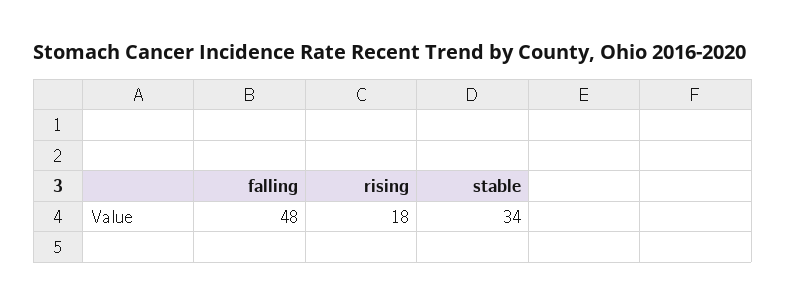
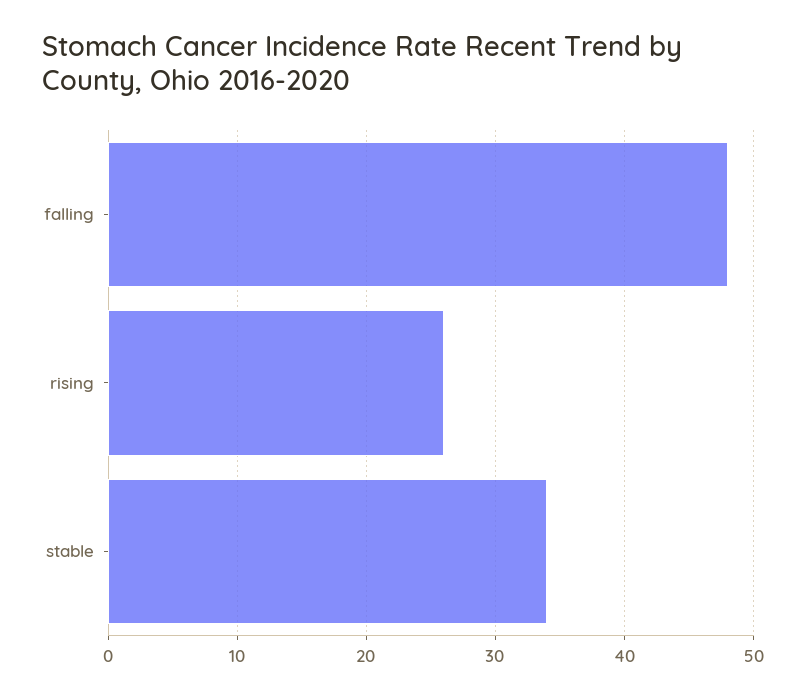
rising: 18 -> 26

